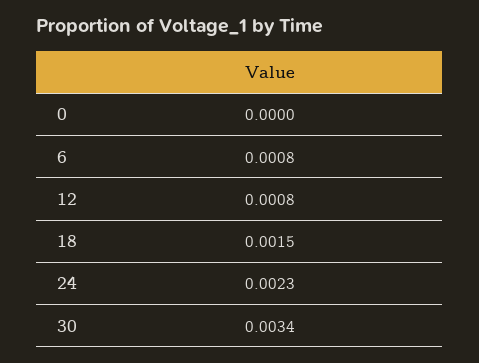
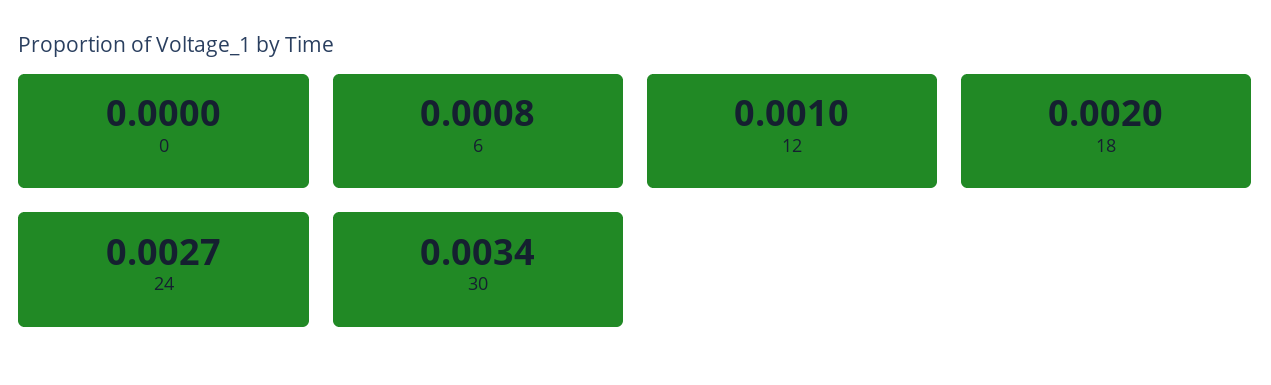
12: 0.0008 -> 0.001
18: 0.0015 -> 0.002
24: 0.0023 -> 0.0027

